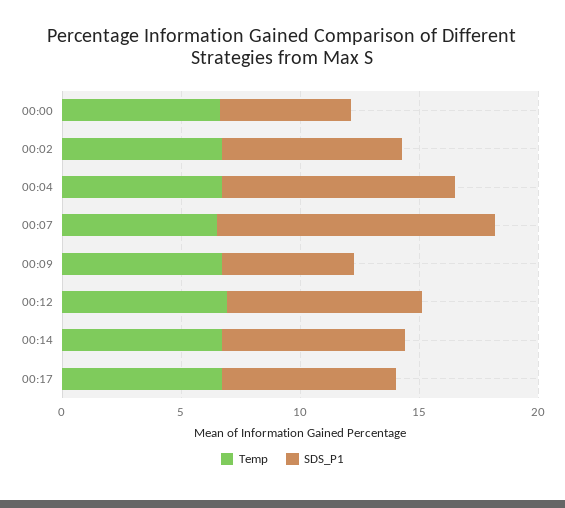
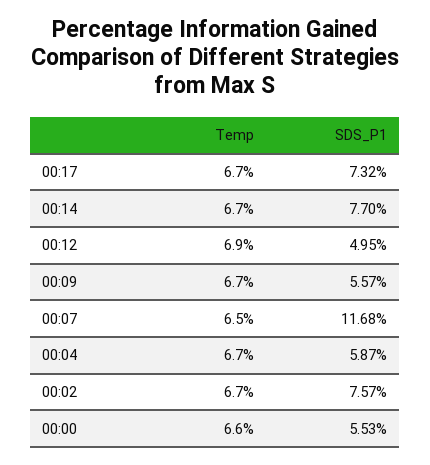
SDS_P1, 00:04: 10 -> 5.87
SDS_P1, 00:12: 8 -> 4.95

